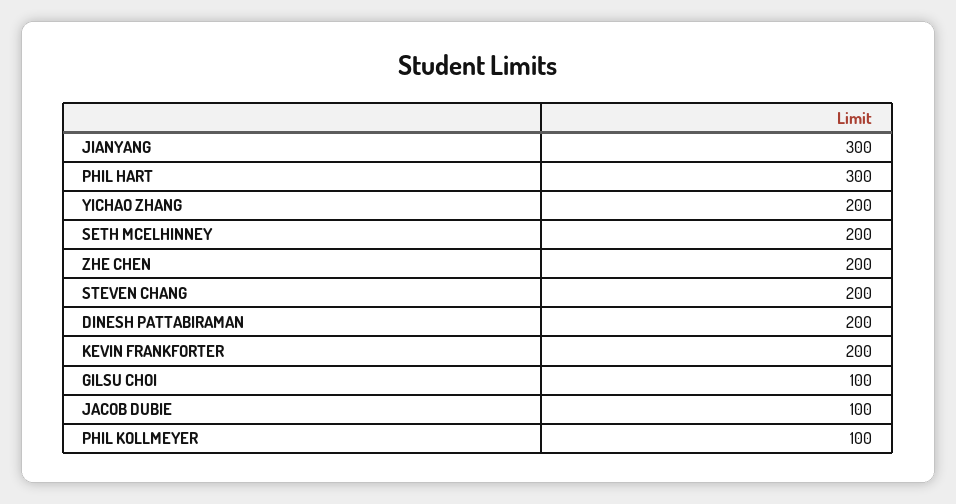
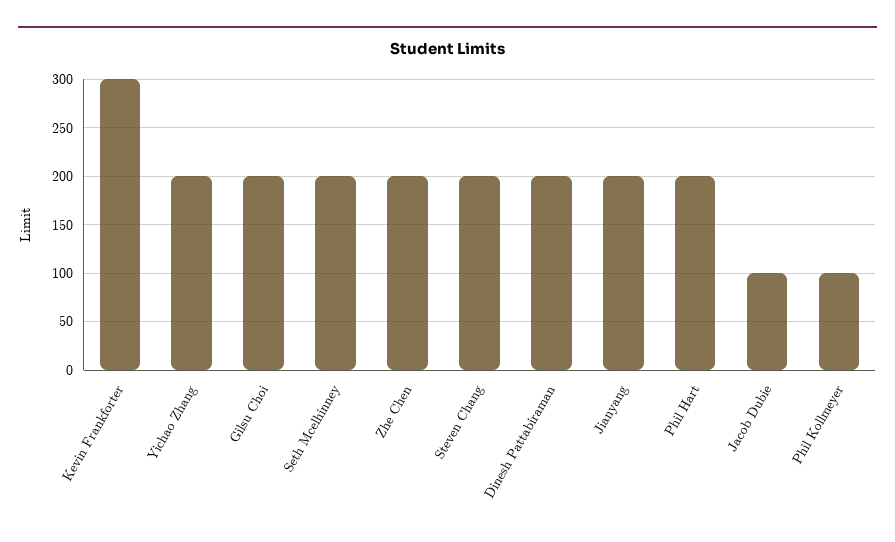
JIANYANG: 300 -> 200
PHIL HART: 300 -> 200
KEVIN FRANKFORTER: 200 -> 300
GILSU CHOI: 100 -> 200

